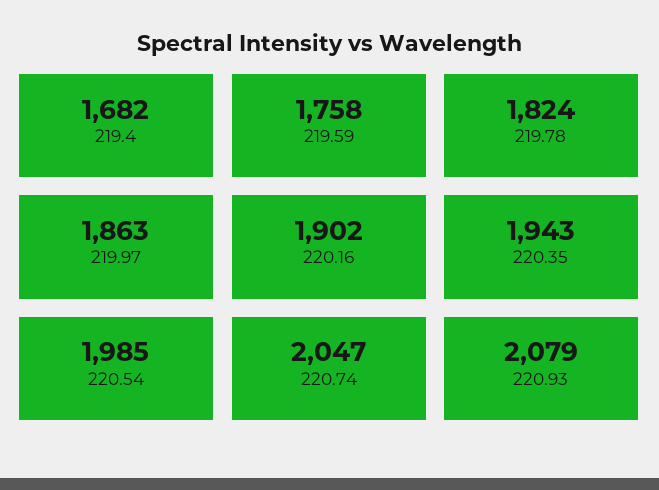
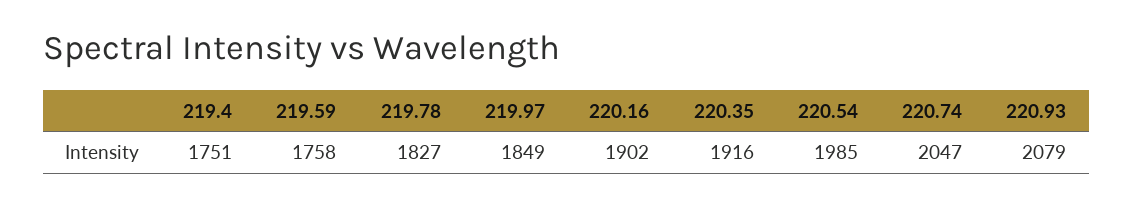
219.4: 1682 -> 1751
219.78: 1824 -> 1827
219.97: 1863 -> 1849
220.35: 1943 -> 1916

